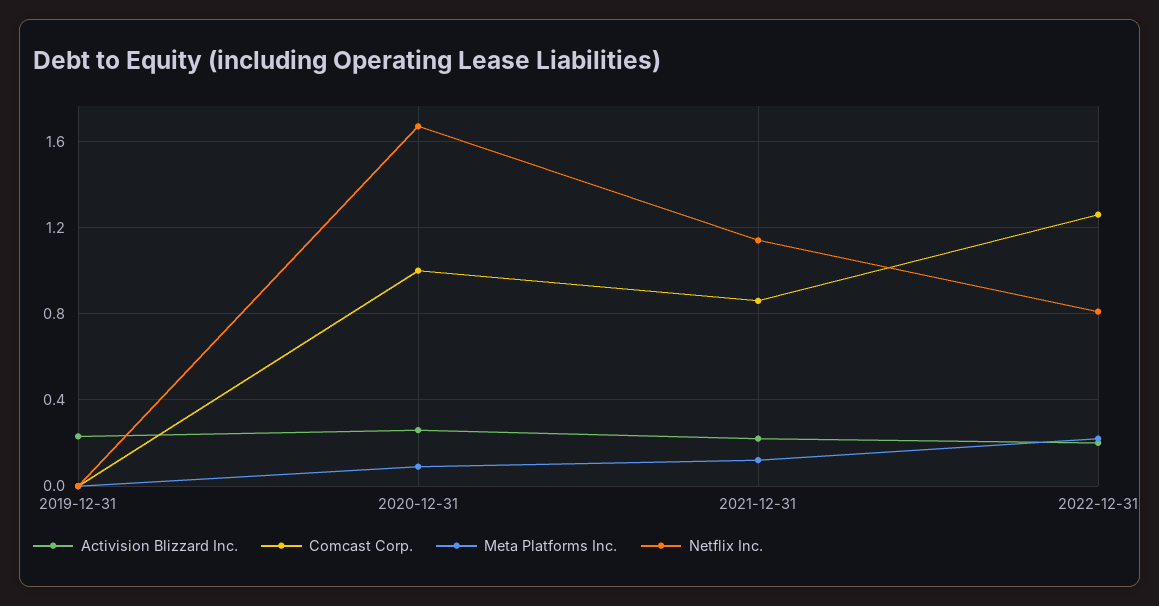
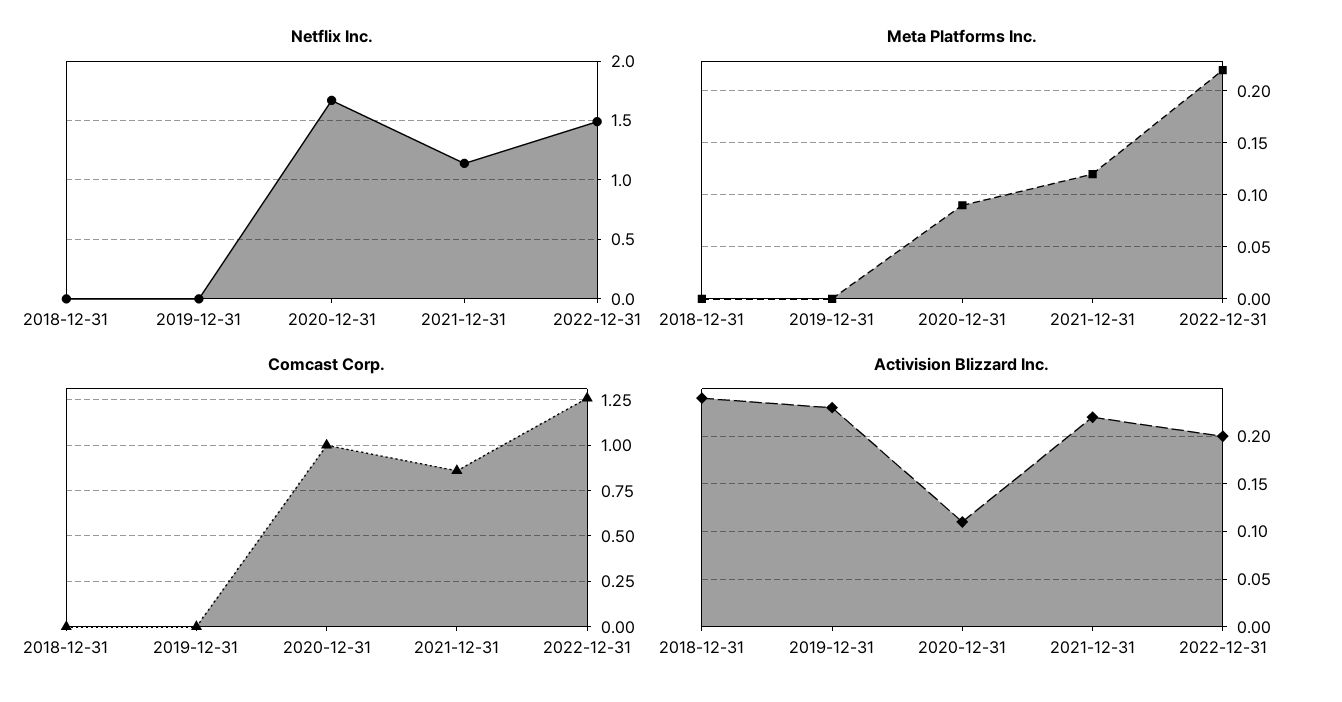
Activision Blizzard Inc., 2020-12-31: 0.25 -> 0.11
Netflix Inc., 2022-12-31: 0.8 -> 1.5
Netflix Inc., 2018-12-31: none -> 0
Meta Platforms Inc., 2018-12-31: none -> 0
Comcast Corp., 2018-12-31: none -> 0
Activision Blizzard Inc., 2018-12-31: none -> 0.24

